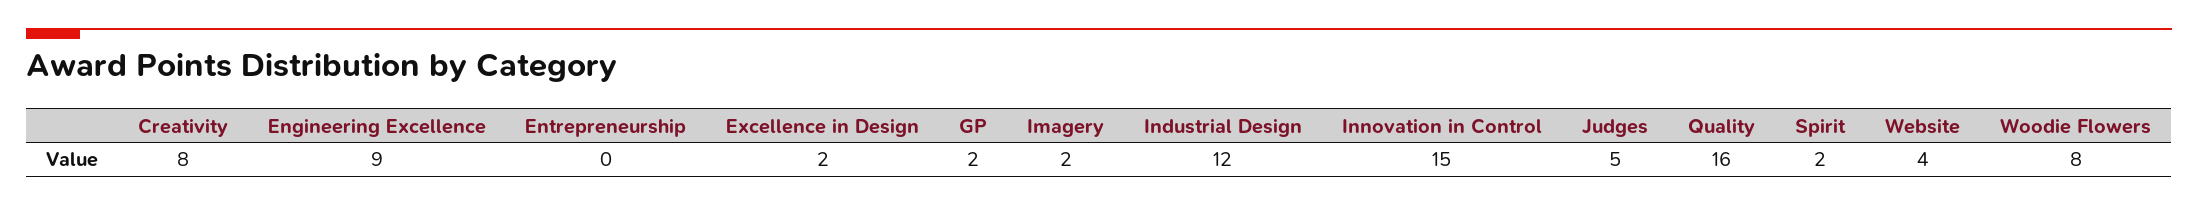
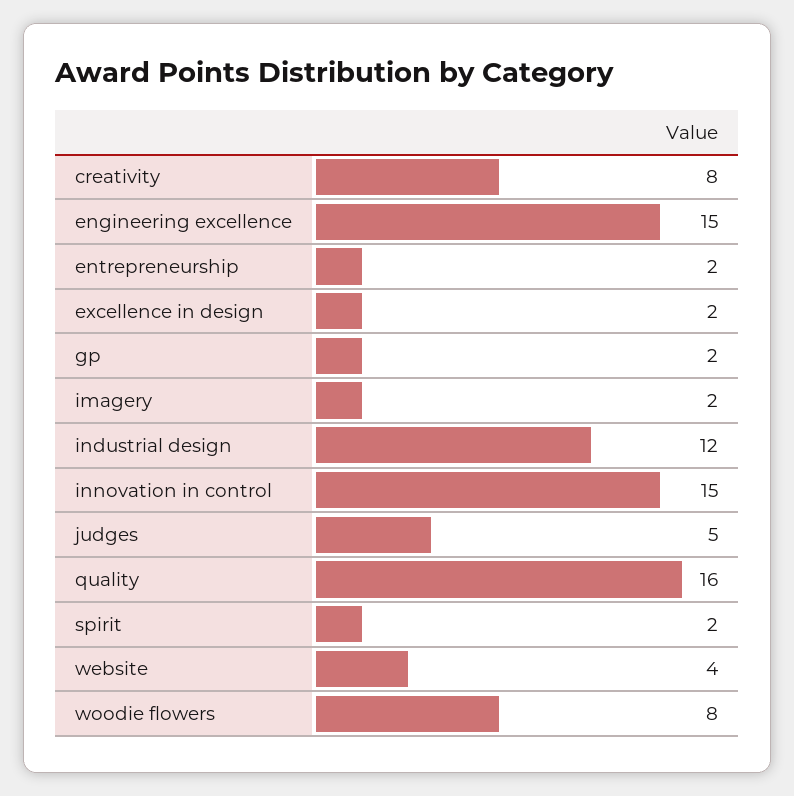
Engineering Excellence: 9 -> 15
Entrepreneurship: 0 -> 2

